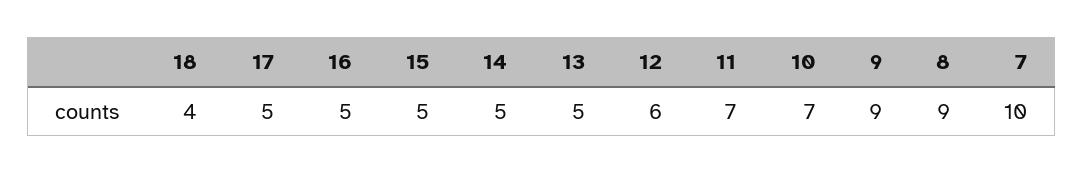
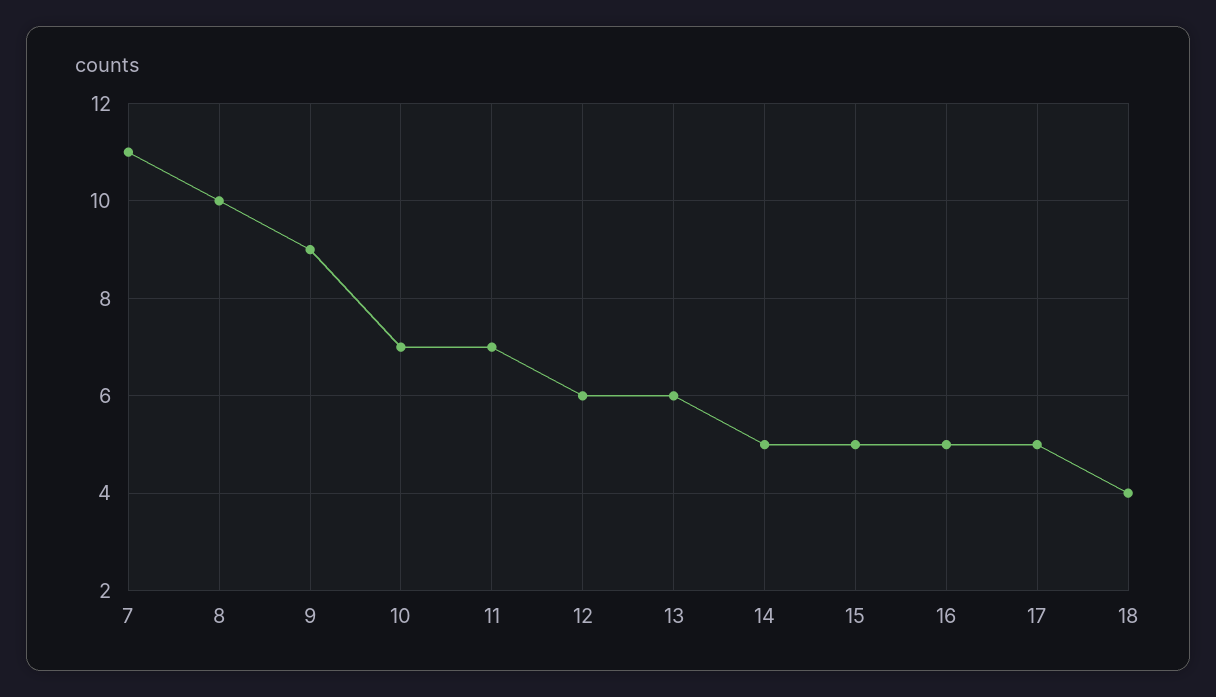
13: 5 -> 6
8: 9 -> 10
7: 10 -> 11

